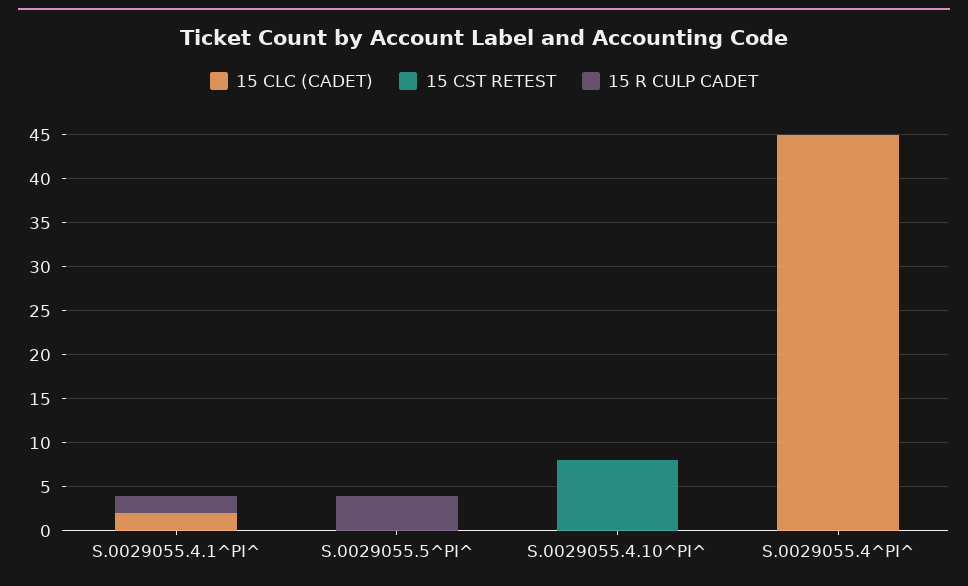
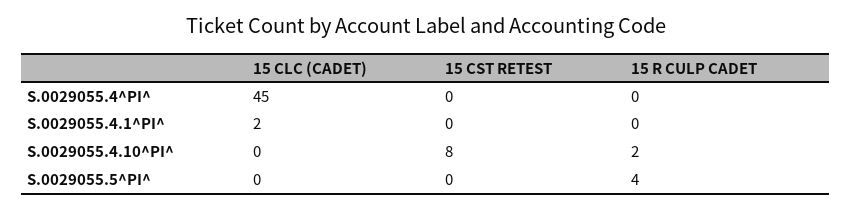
15 R CULP CADET, S.0029055.4.1^PI^: 2 -> 0
15 R CULP CADET, S.0029055.4.10^PI^: 0 -> 2

